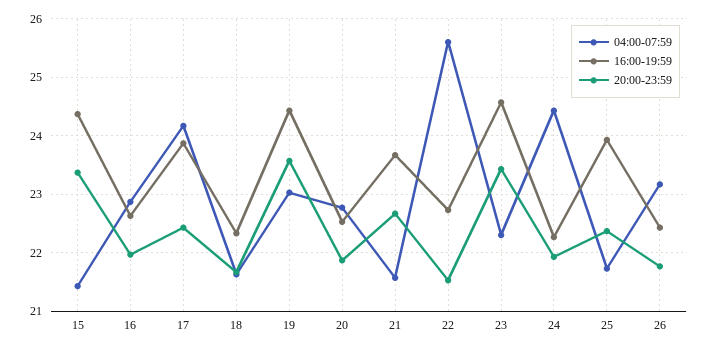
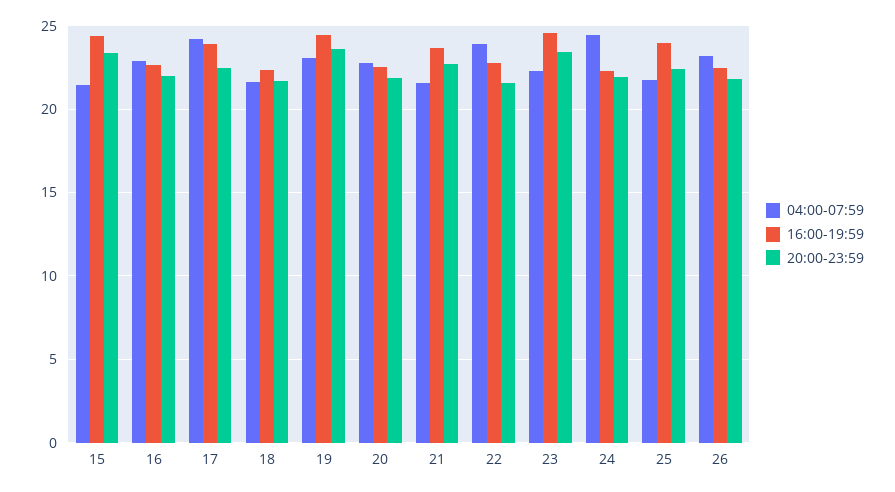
04:00-07:59, 22: 25.6 -> 24

